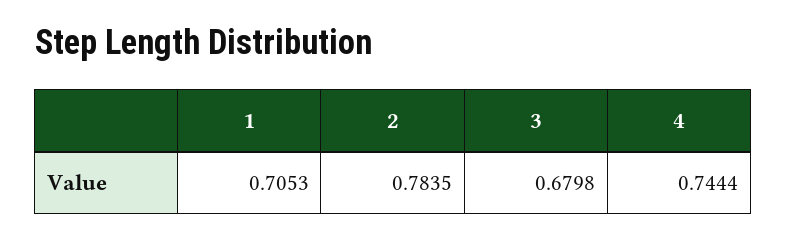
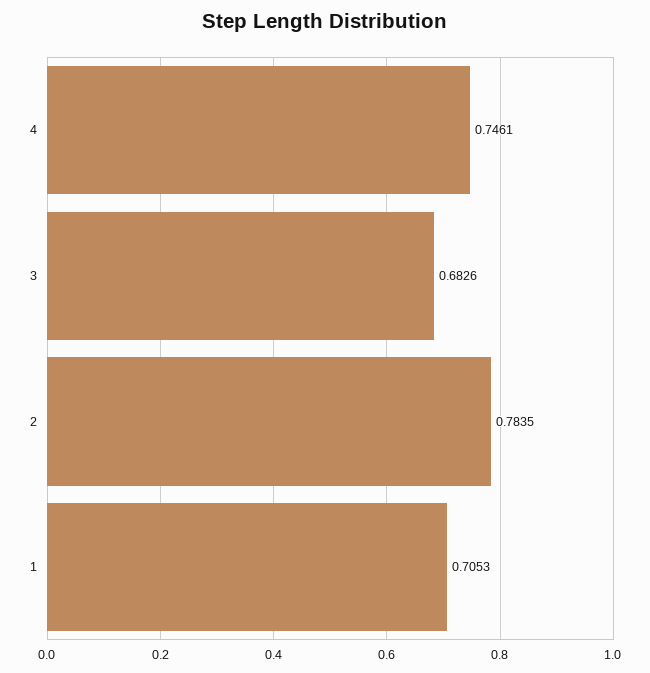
3: 0.6798 -> 0.6826
4: 0.7444 -> 0.7461

